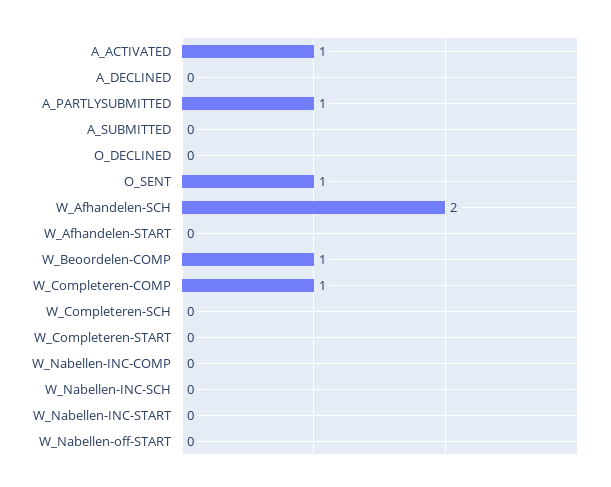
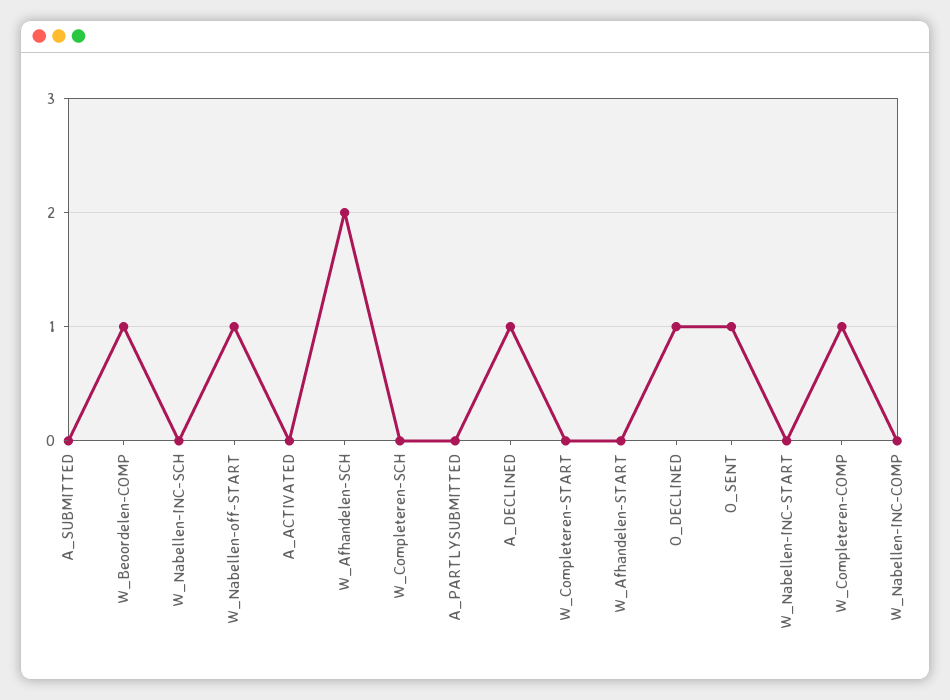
A_ACTIVATED: 1 -> 0
A_DECLINED: 0 -> 1
A_PARTLYSUBMITTED: 1 -> 0
O_DECLINED: 0 -> 1
W_Nabellen-off-START: 0 -> 1

